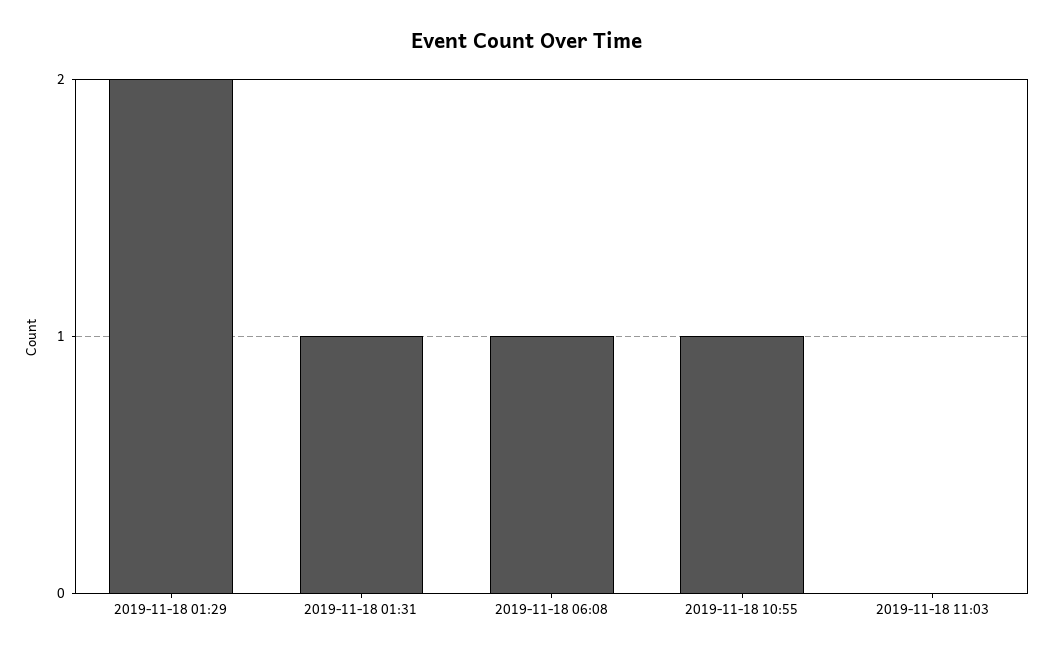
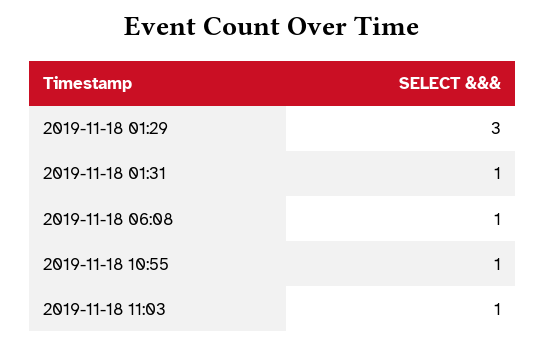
2019-11-18 01:29: 2 -> 3
2019-11-18 11:03: 0 -> 1

